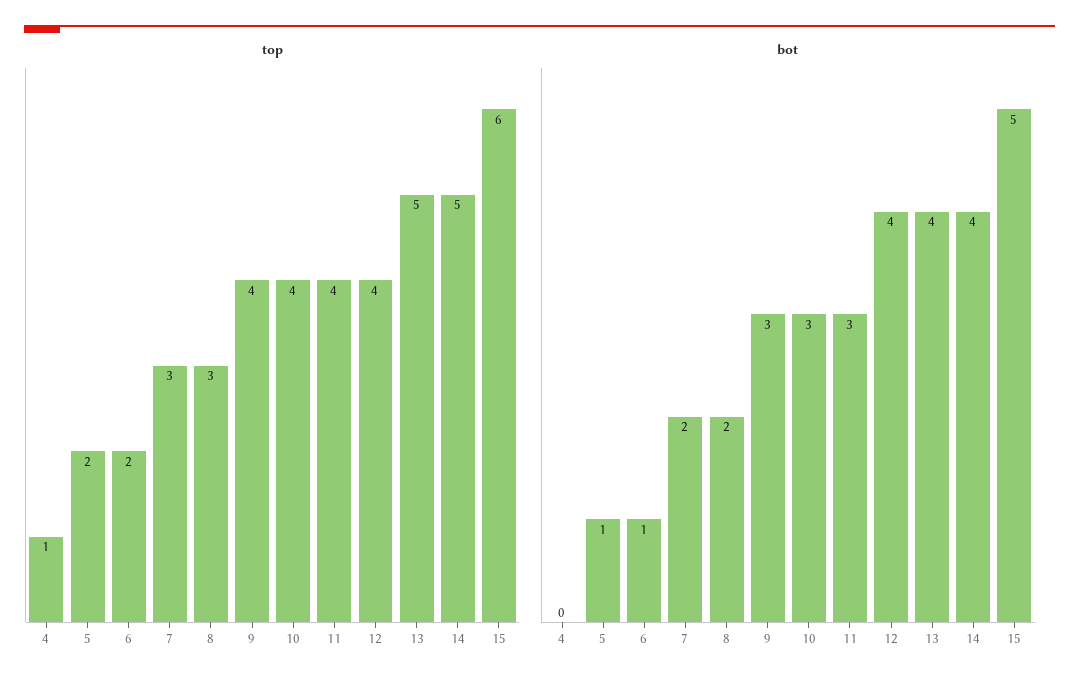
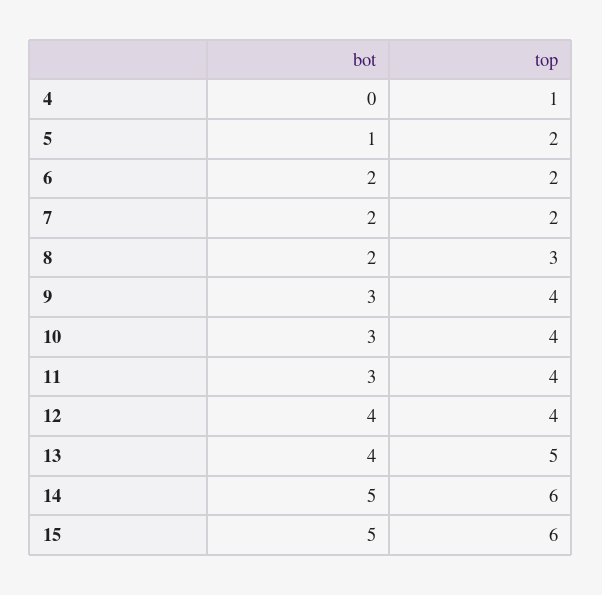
top, 7: 3 -> 2
top, 14: 5 -> 6
bot, 6: 1 -> 2
bot, 14: 4 -> 5

